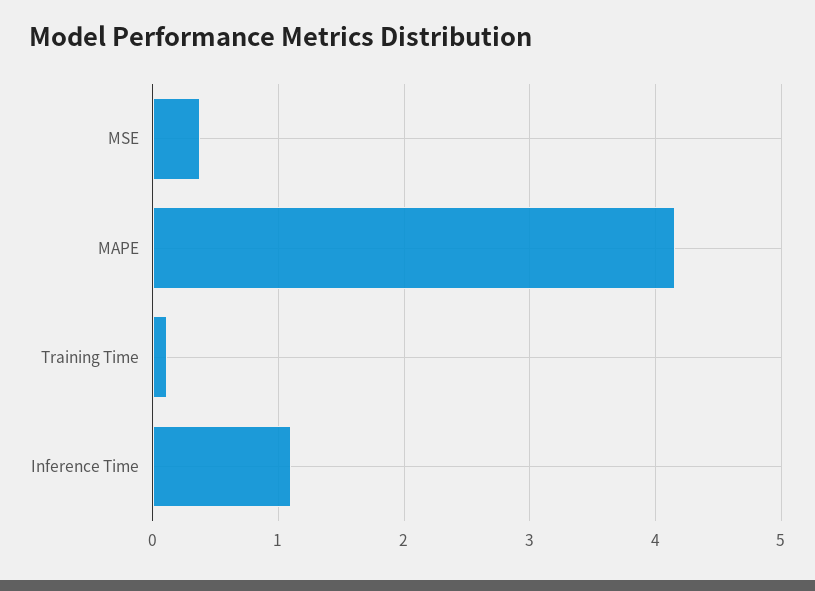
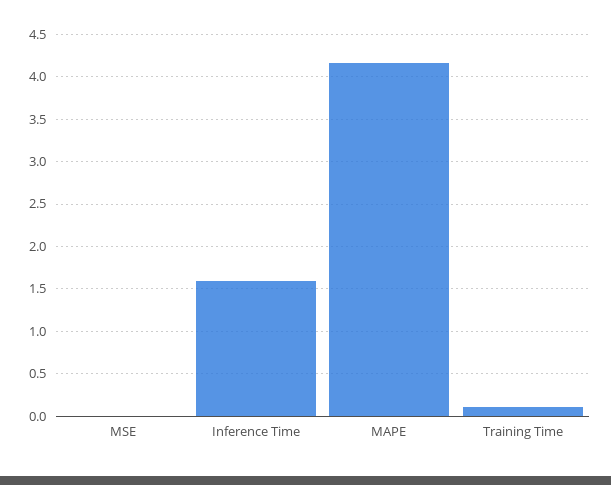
MSE: 0.4 -> 0
Inference Time: 1.1 -> 1.6

